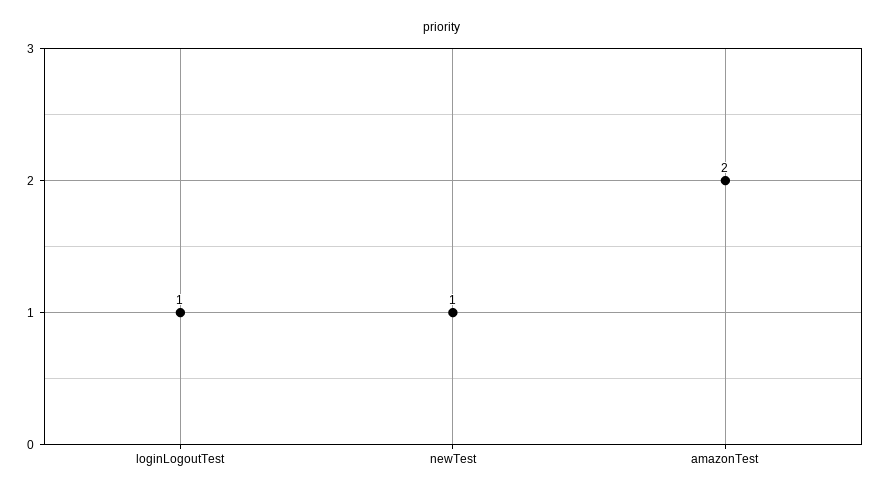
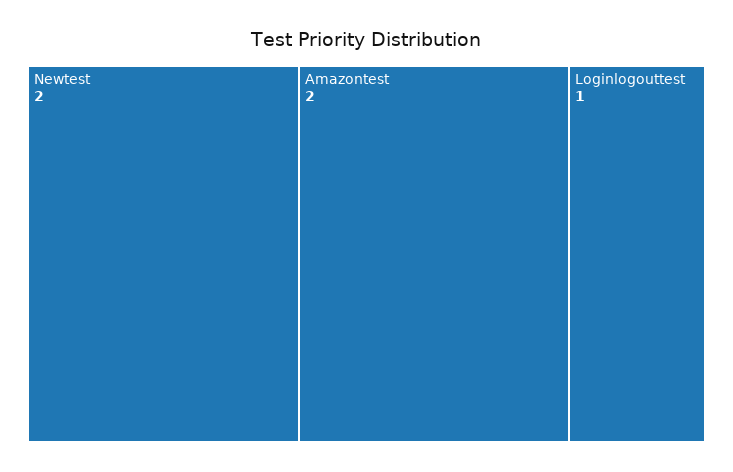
newTest: 1 -> 2

